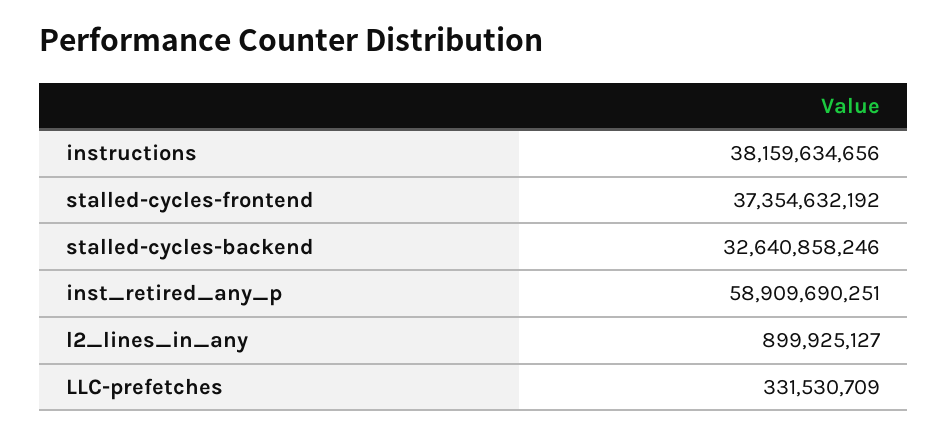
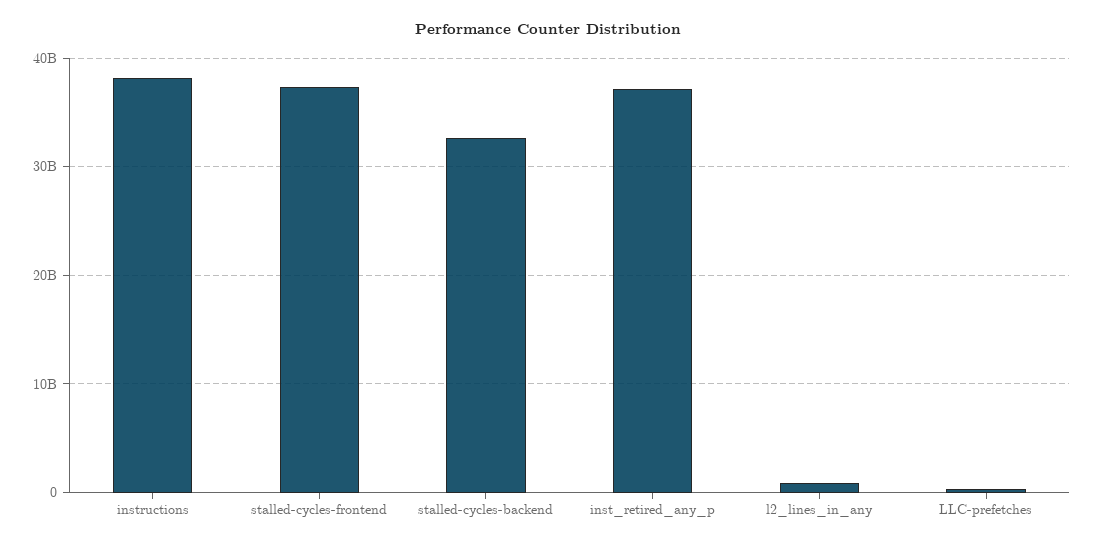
inst_retired_any_p: 58909690251 -> 37000000000

